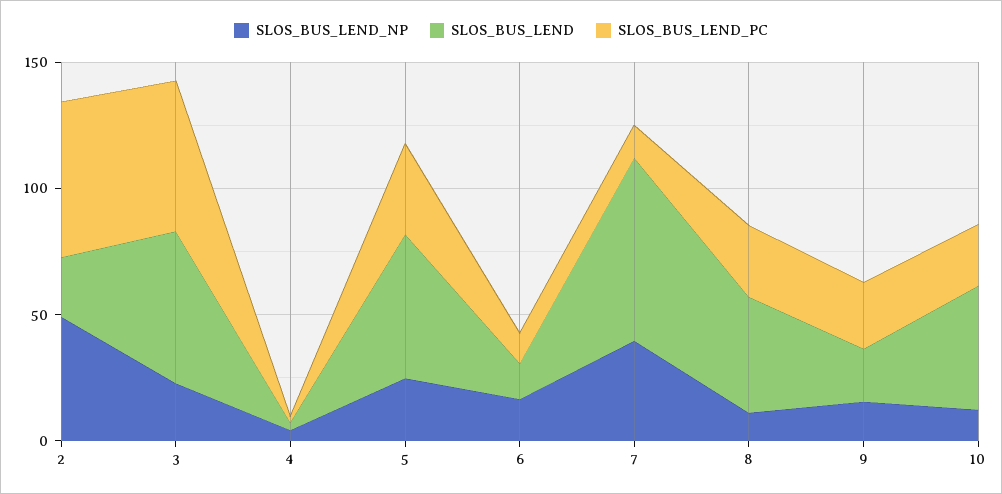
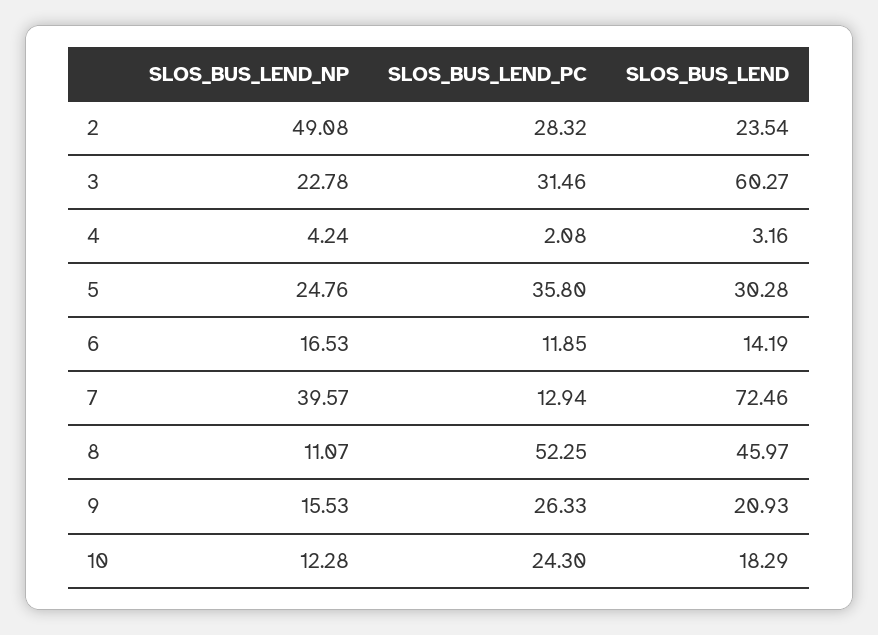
SLOS_BUS_LEND_PC, 2: 60 -> 28.32
SLOS_BUS_LEND_PC, 3: 60 -> 31.46
SLOS_BUS_LEND, 5: 60 -> 30.28
SLOS_BUS_LEND_PC, 8: 30 -> 52.25
SLOS_BUS_LEND, 10: 50 -> 18.29

